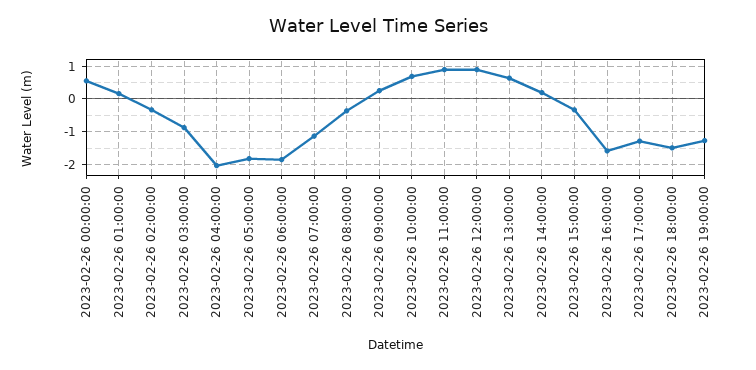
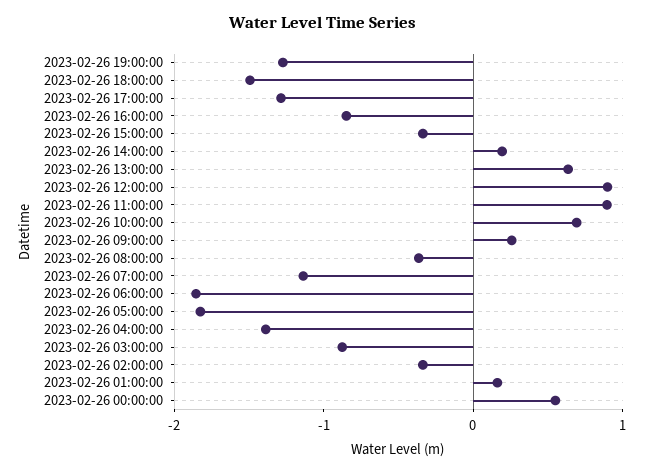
2023-02-26 04:00:00: -2 -> -1.4
2023-02-26 16:00:00: -1.6 -> -0.8

